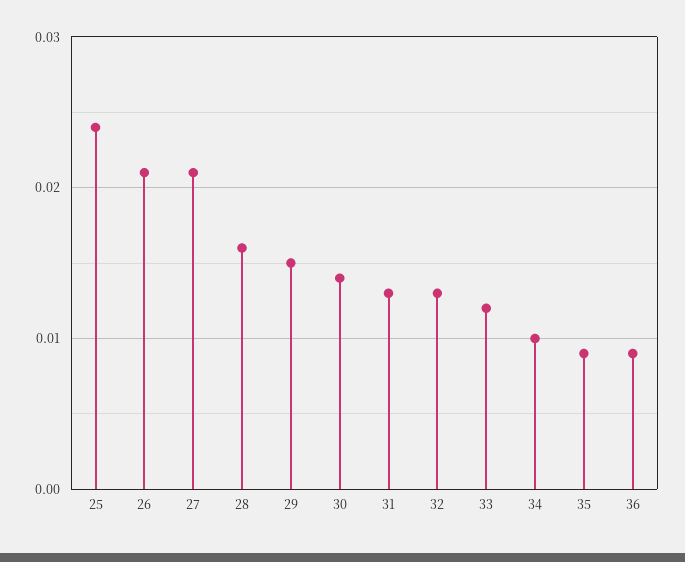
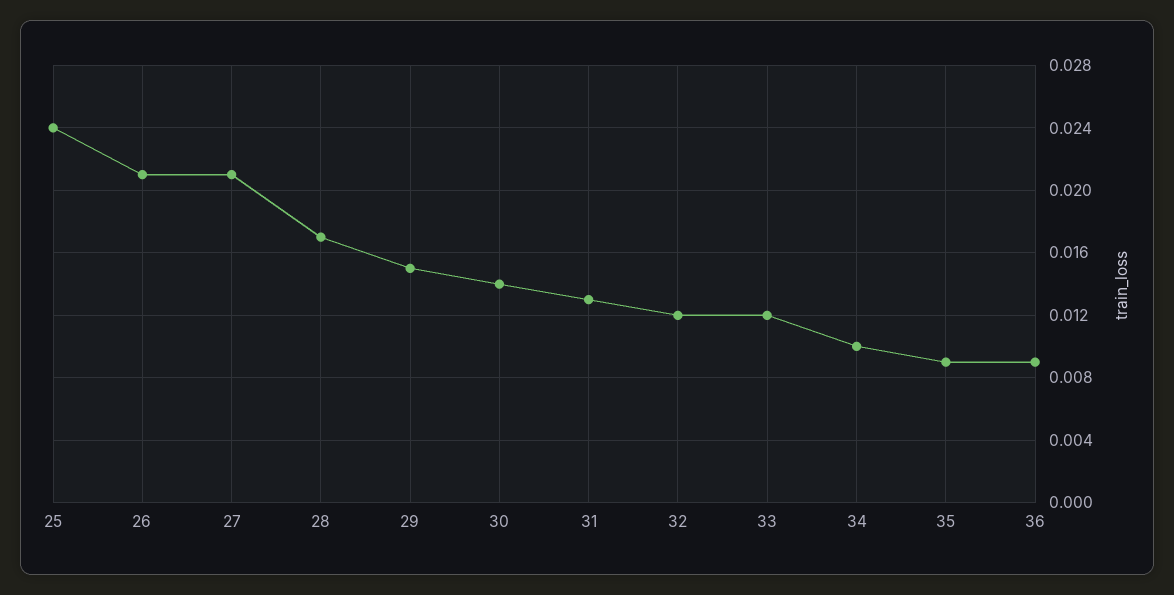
28: 0.016 -> 0.017
32: 0.013 -> 0.012

